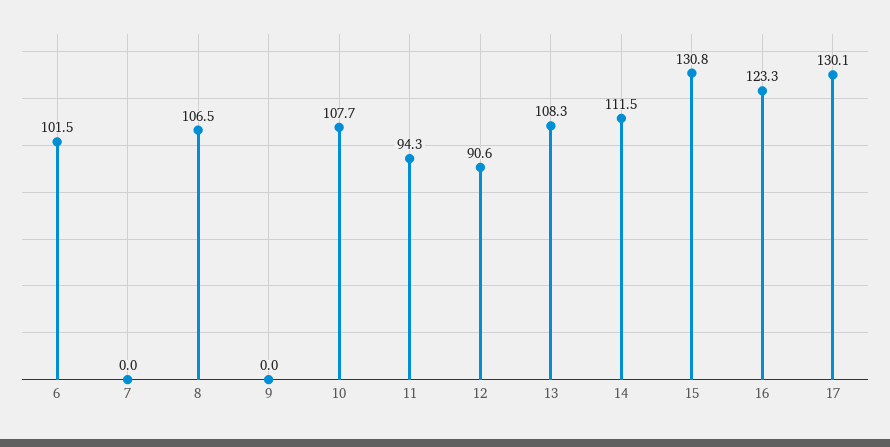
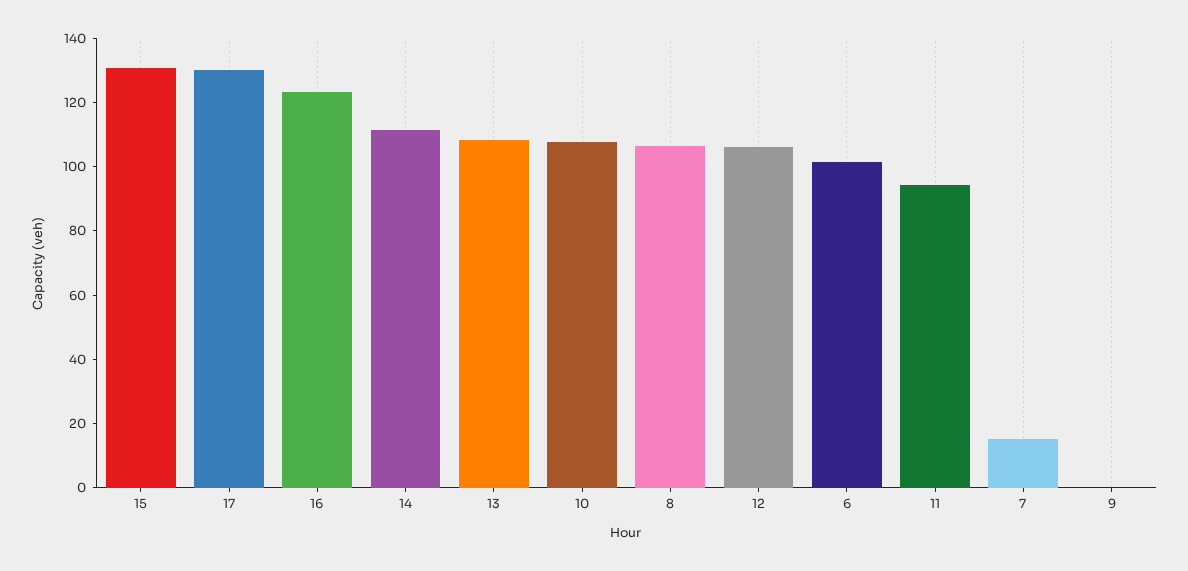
7: 0 -> 15
12: 90.6 -> 105

